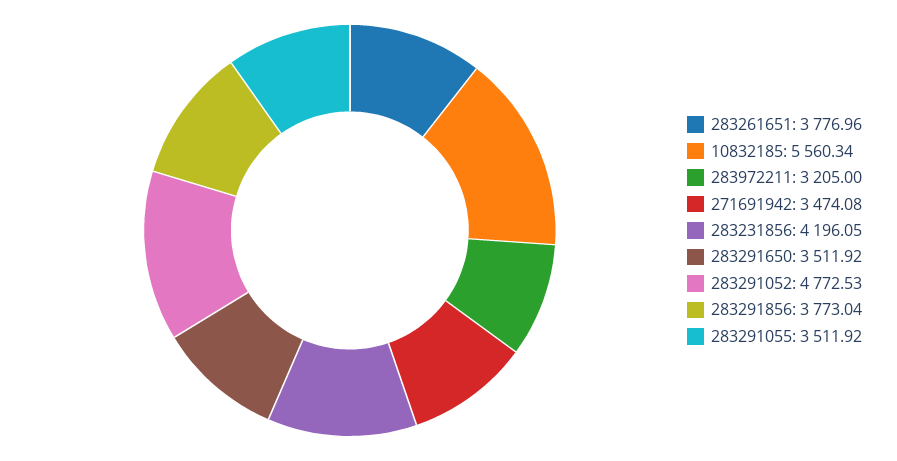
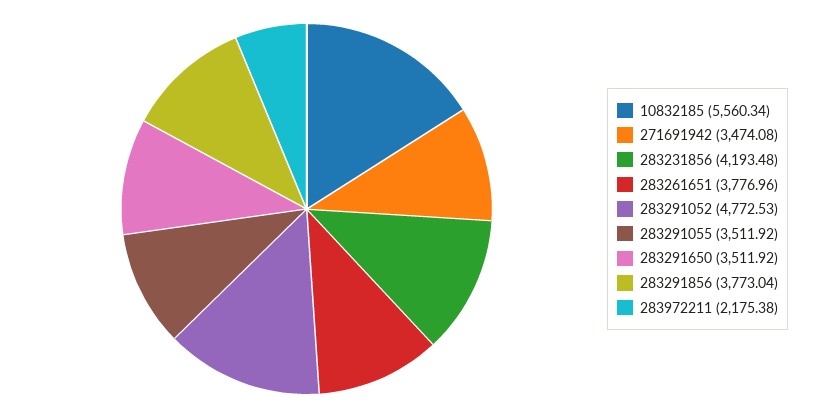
283972211: 3205 -> 2175.38
283231856: 4196.05 -> 4193.48

